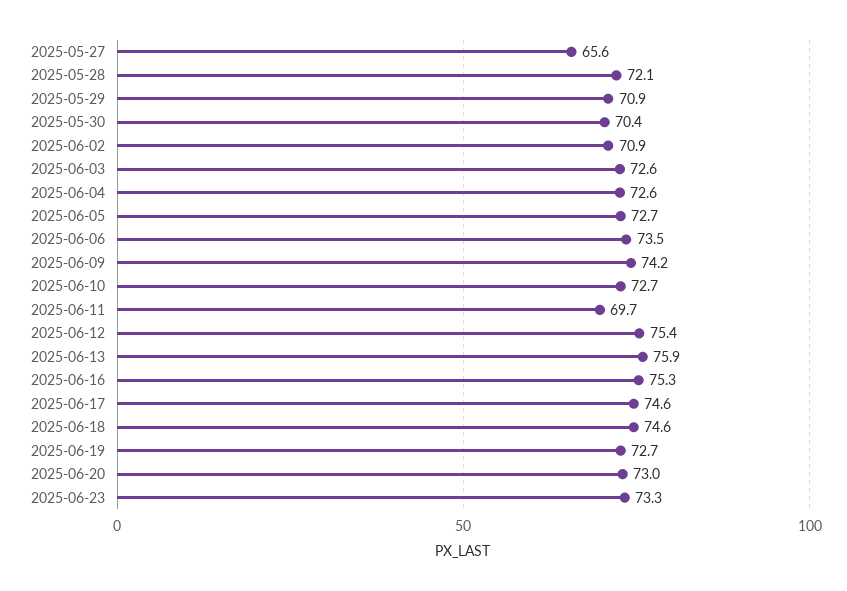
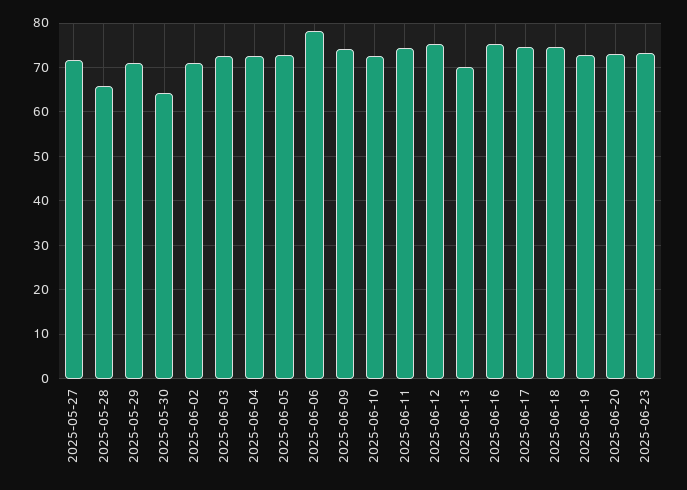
2025-05-27: 65.6 -> 72
2025-05-28: 72.1 -> 66
2025-05-30: 70.4 -> 64
2025-06-06: 73.5 -> 78
2025-06-11: 69.7 -> 74
2025-06-13: 75.9 -> 70

